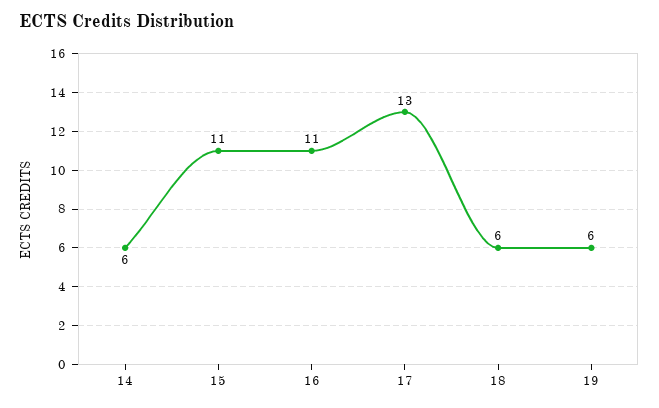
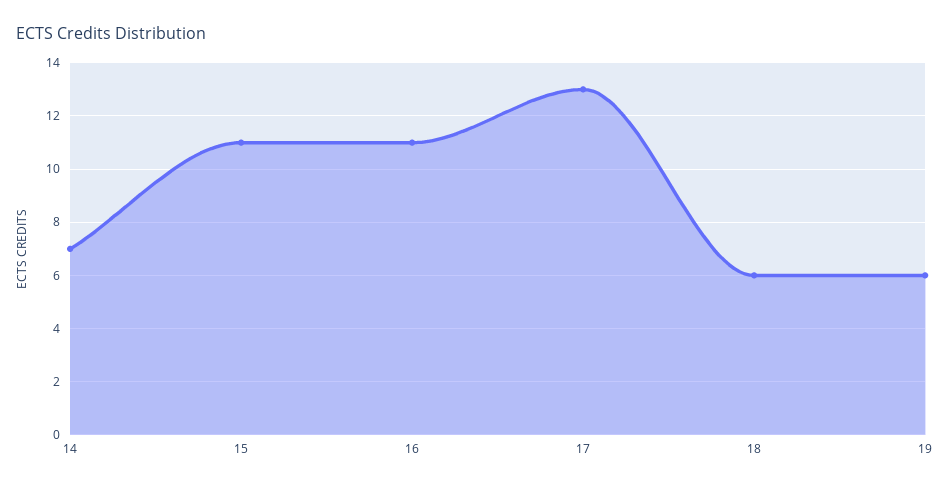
14: 6 -> 7

